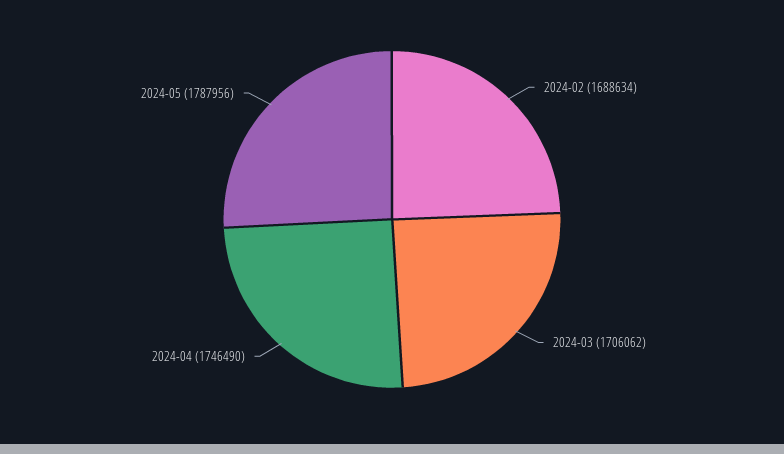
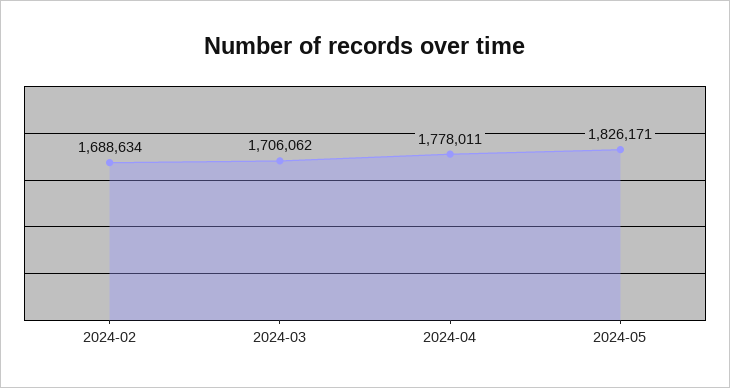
2024-04: 1746490 -> 1778011
2024-05: 1787956 -> 1826171

